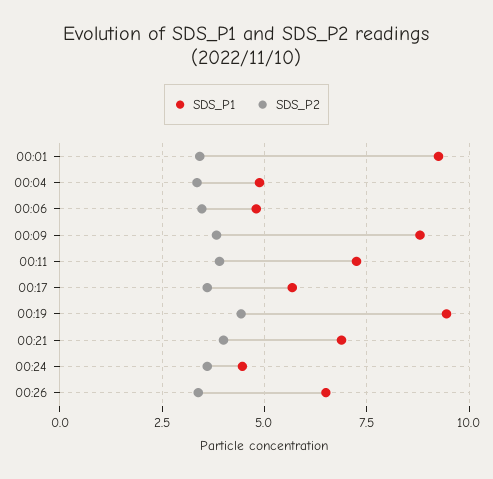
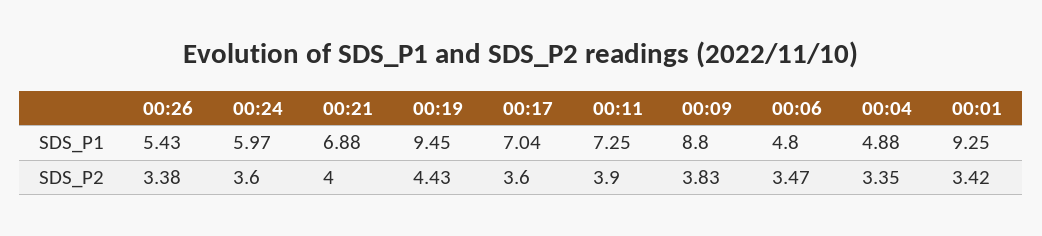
SDS_P1, 00:17: 5.75 -> 7.04
SDS_P1, 00:24: 4.5 -> 5.97
SDS_P1, 00:26: 6.5 -> 5.43

